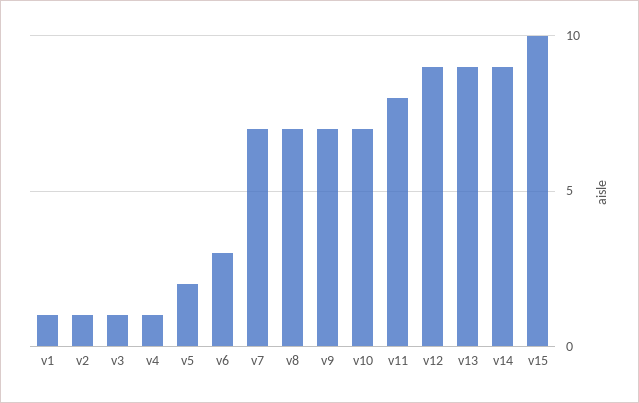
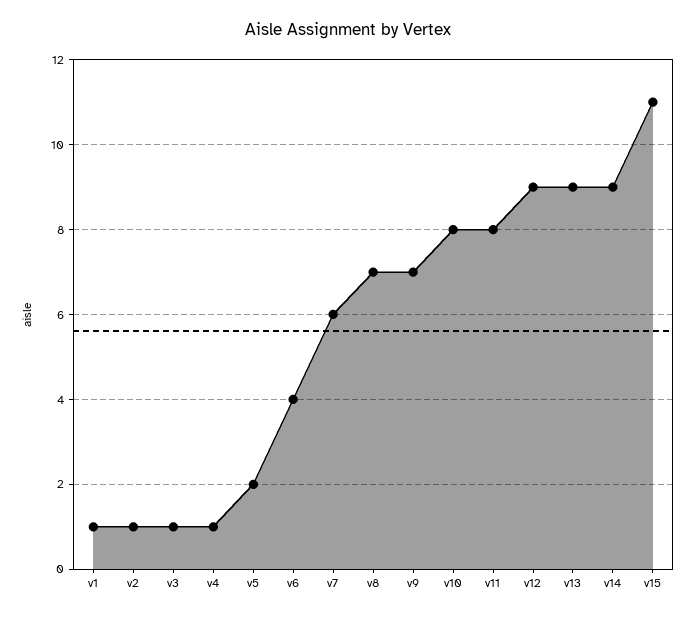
v6: 3 -> 4
v7: 7 -> 6
v10: 7 -> 8
v15: 10 -> 11

